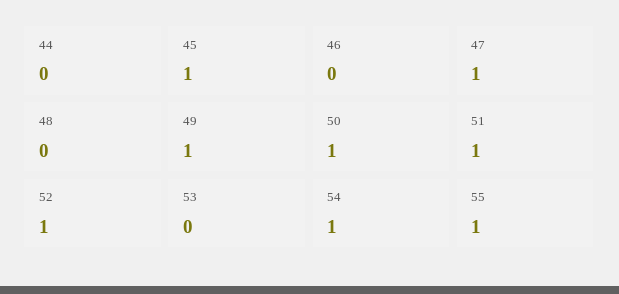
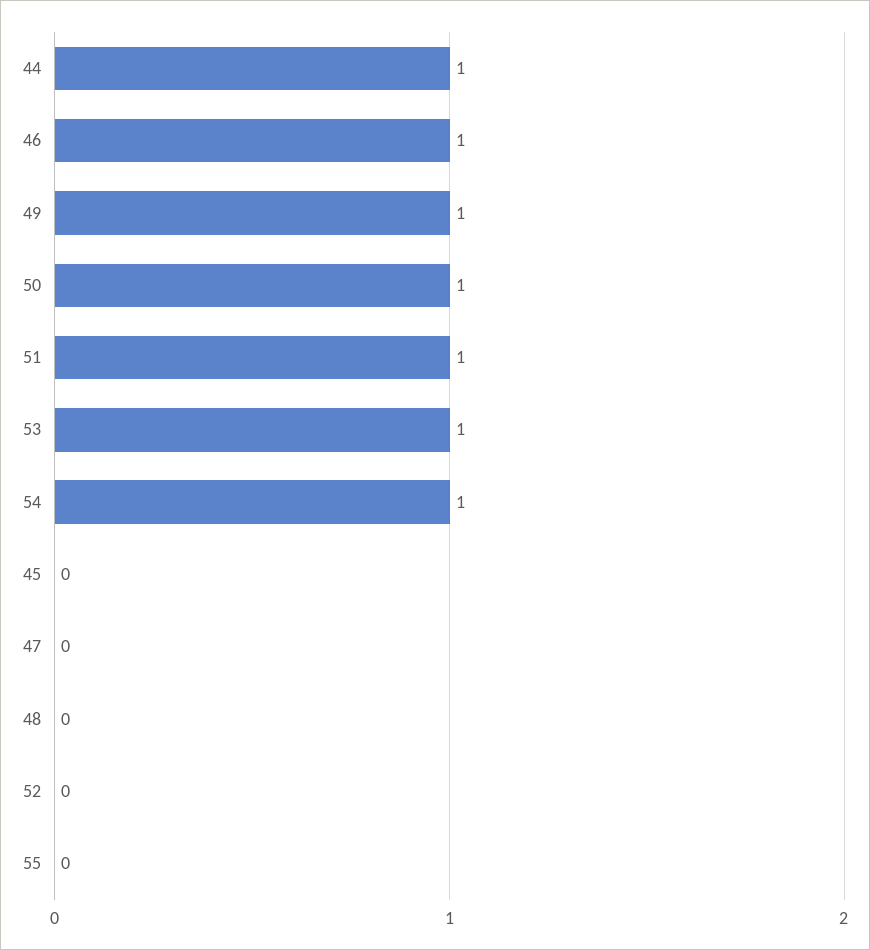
44: 0 -> 1
45: 1 -> 0
46: 0 -> 1
47: 1 -> 0
52: 1 -> 0
53: 0 -> 1
55: 1 -> 0

